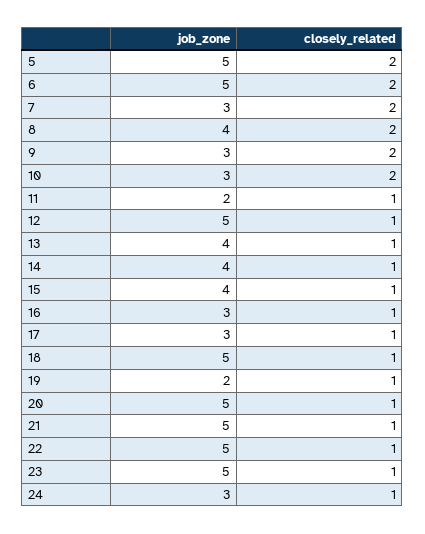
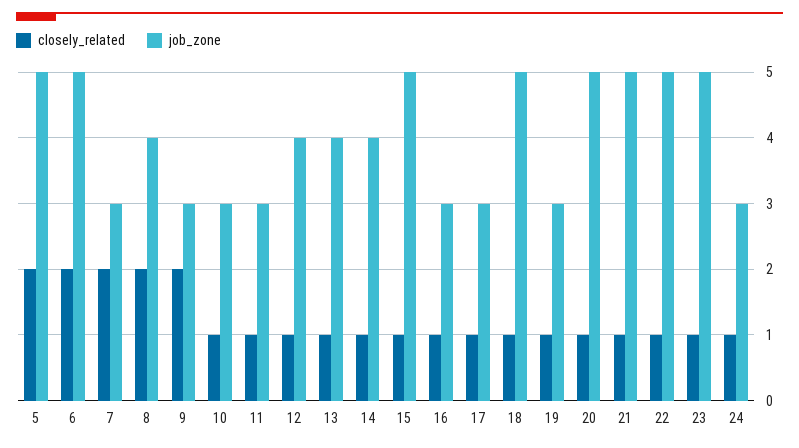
closely_related, 10: 2 -> 1
job_zone, 11: 2 -> 3
job_zone, 12: 5 -> 4
job_zone, 15: 4 -> 5
job_zone, 19: 2 -> 3

